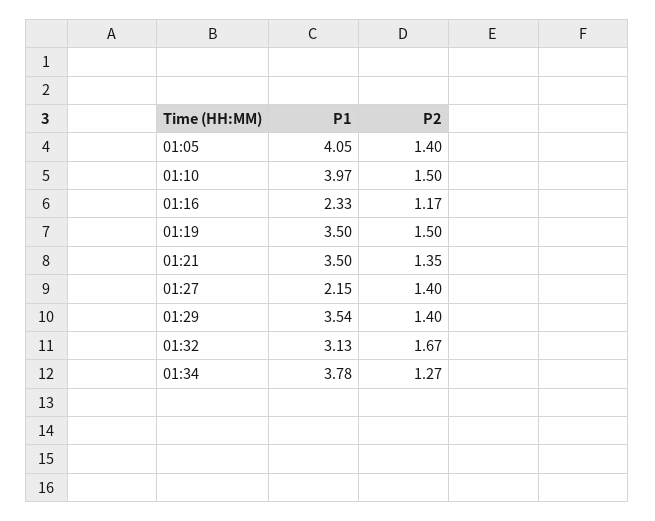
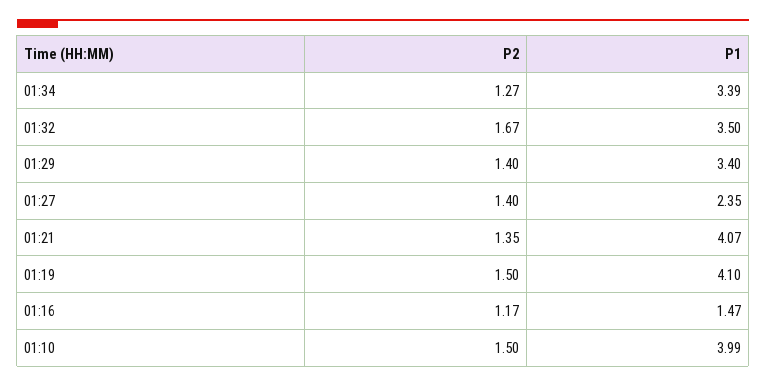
P1, 01:05: 4.05 -> none
P2, 01:05: 1.4 -> none
P1, 01:10: 3.97 -> 3.99
P1, 01:16: 2.33 -> 1.47
P1, 01:19: 3.5 -> 4.1
P1, 01:21: 3.5 -> 4.07
P1, 01:27: 2.15 -> 2.35
P1, 01:29: 3.54 -> 3.4
P1, 01:32: 3.13 -> 3.5
P1, 01:34: 3.78 -> 3.39

